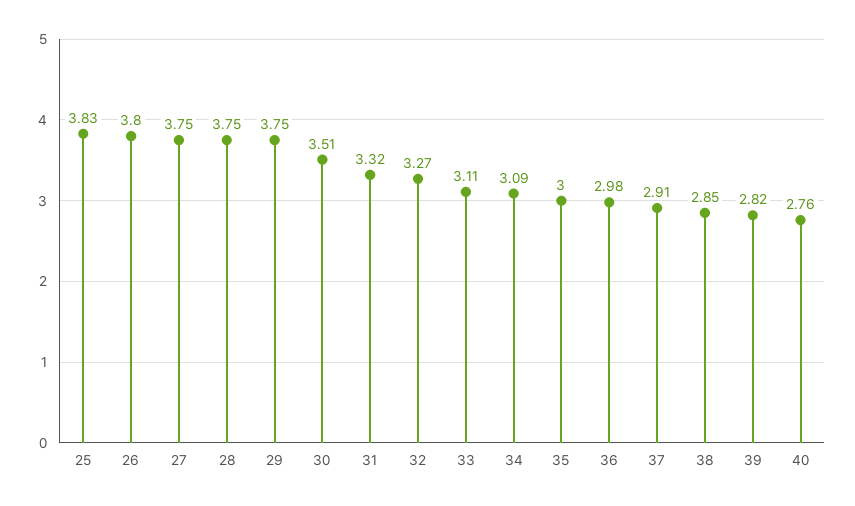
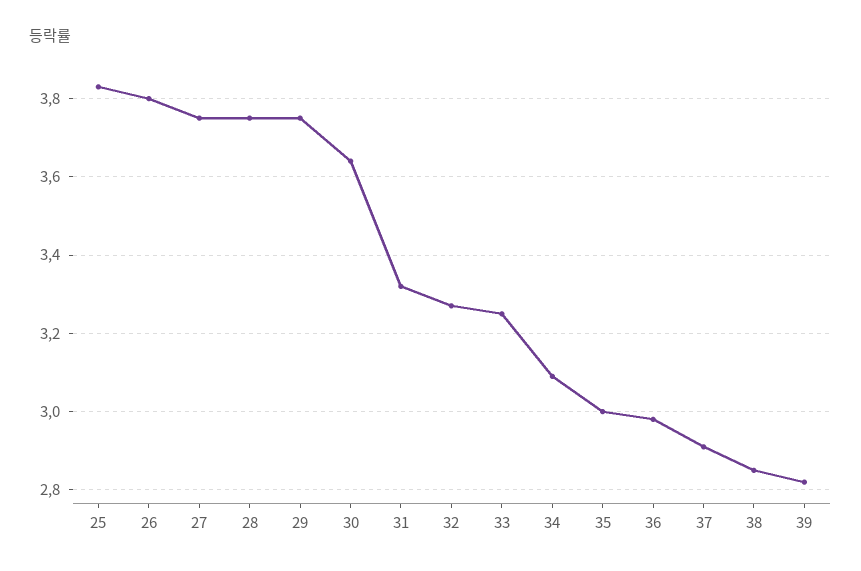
30: 3.51 -> 3.65
33: 3.11 -> 3.25
40: 2.76 -> none

